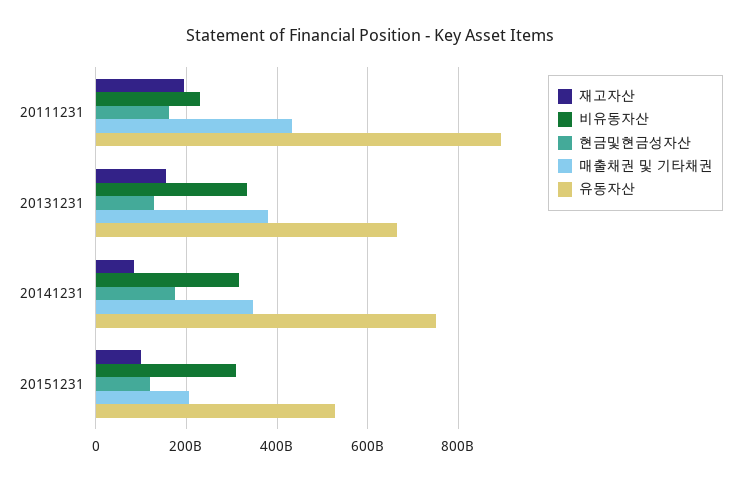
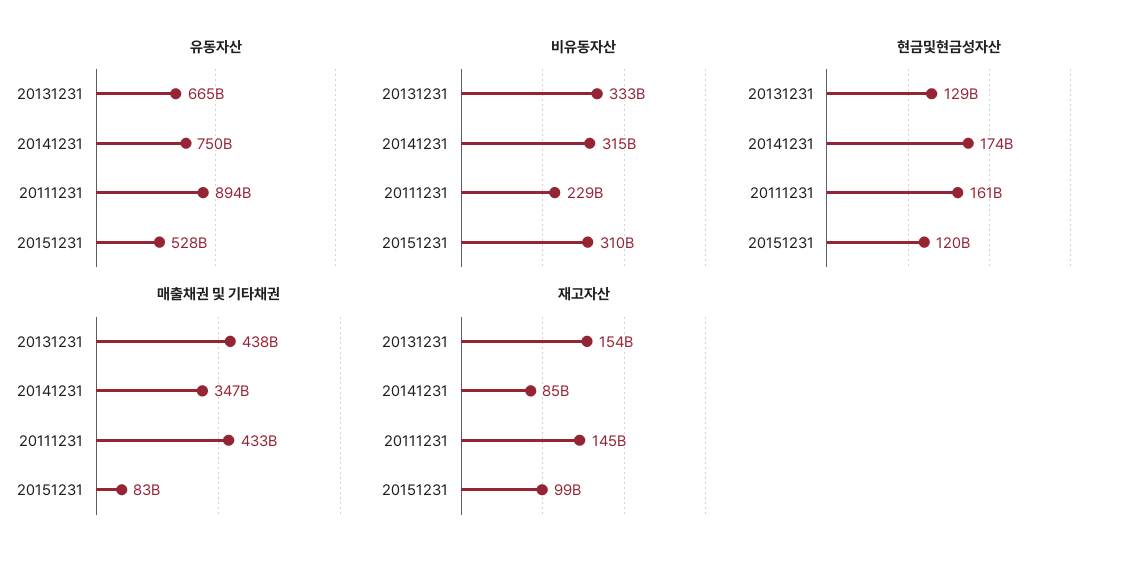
재고자산, 20111231: 200000000000 -> 145000000000
매출채권 및 기타채권, 20131231: 380000000000 -> 438000000000
매출채권 및 기타채권, 20151231: 200000000000 -> 83000000000

